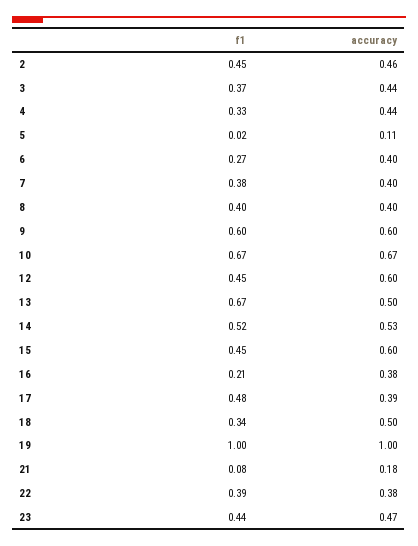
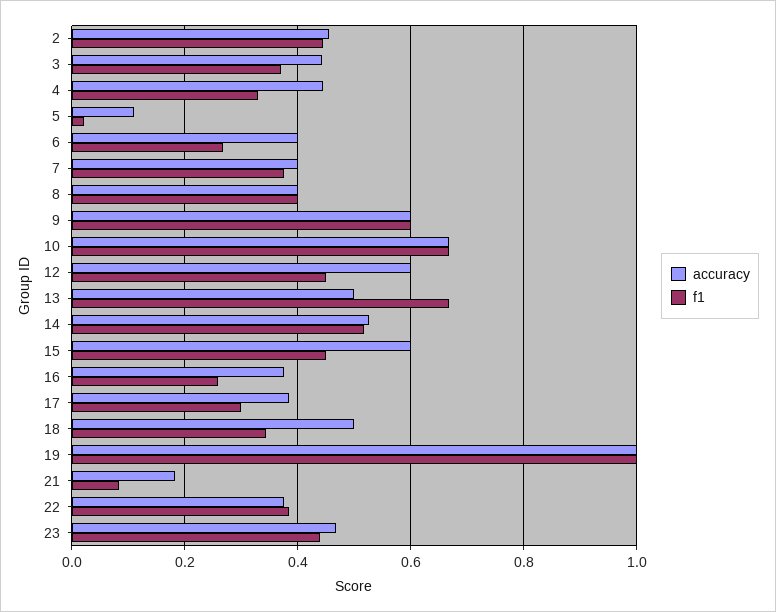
f1, 16: 0.21 -> 0.26
f1, 17: 0.48 -> 0.3

